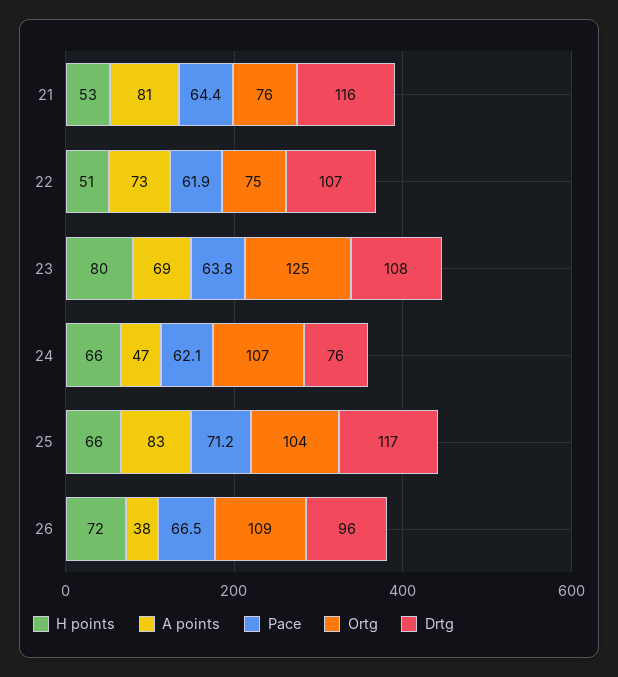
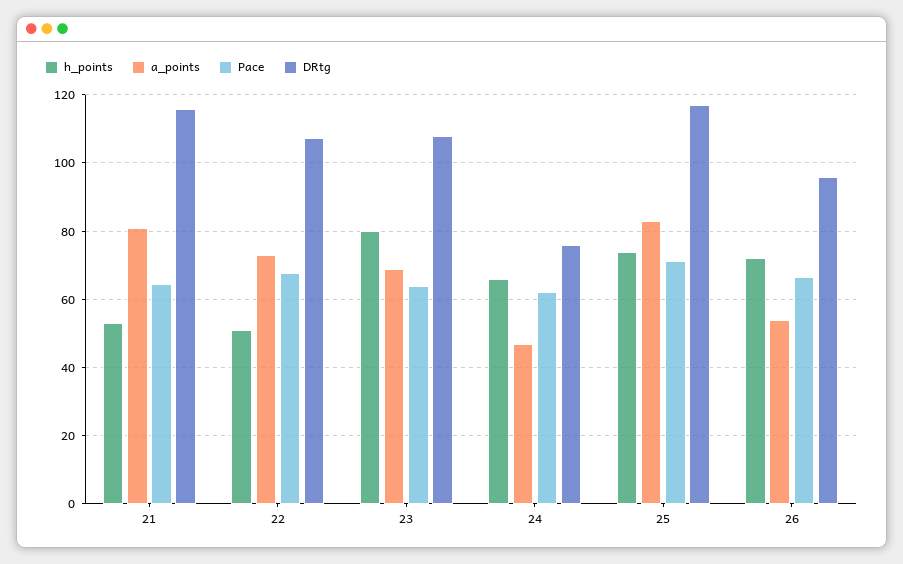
Ortg, 21: 76 -> none
Pace, 22: 61.9 -> 68
Ortg, 22: 75 -> none
Ortg, 23: 125 -> none
Ortg, 24: 107 -> none
H points, 25: 66 -> 74
Ortg, 25: 104 -> none
A points, 26: 38 -> 54
Ortg, 26: 109 -> none

